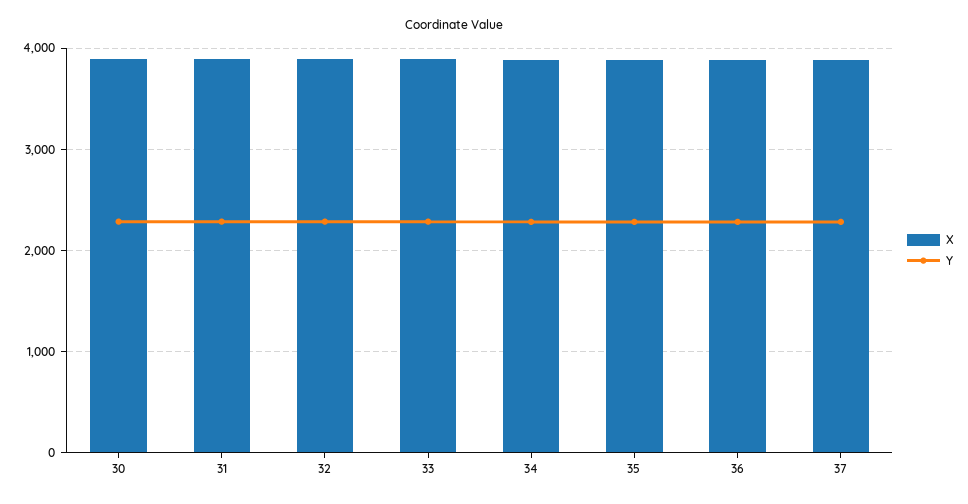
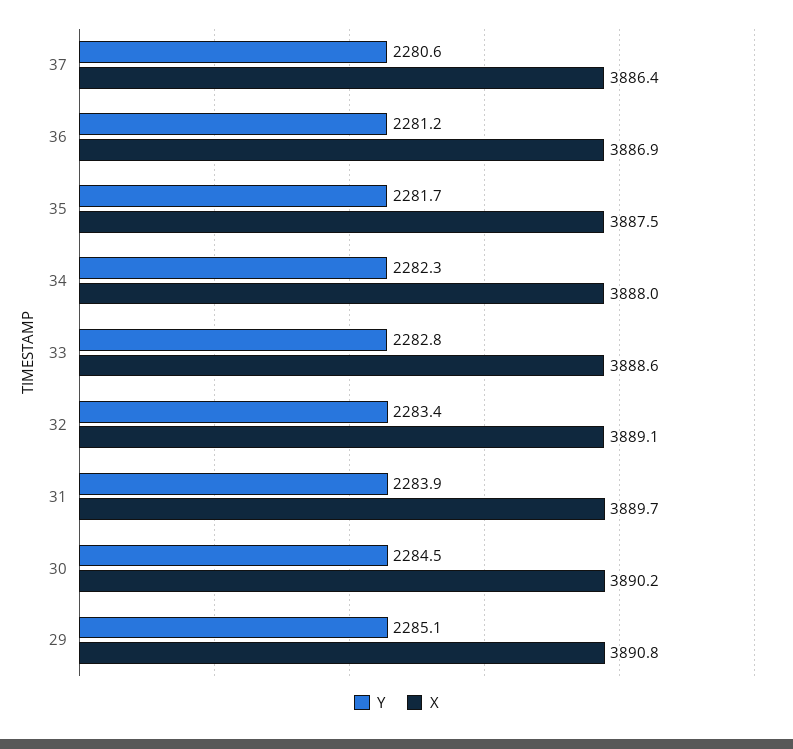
Y, 29: none -> 2285.1
X, 29: none -> 3890.8

